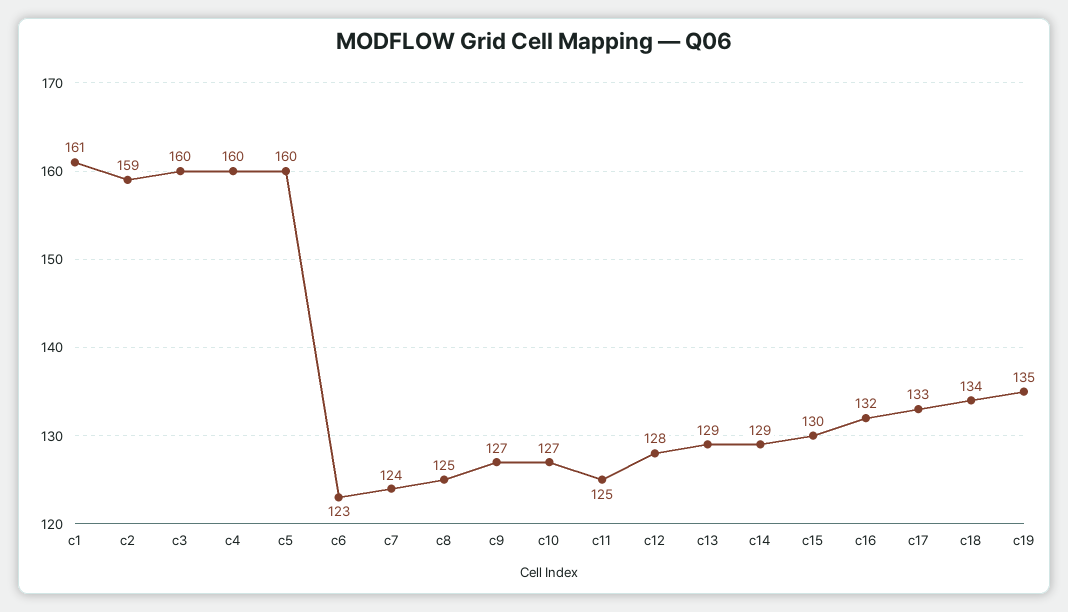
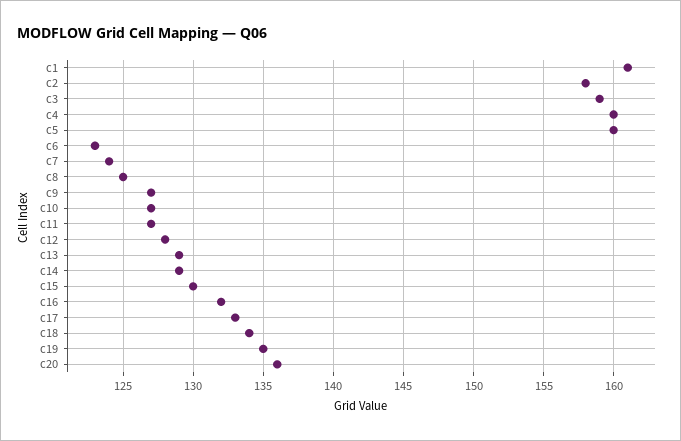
c2: 159 -> 158
c3: 160 -> 159
c11: 125 -> 127
c20: none -> 136

